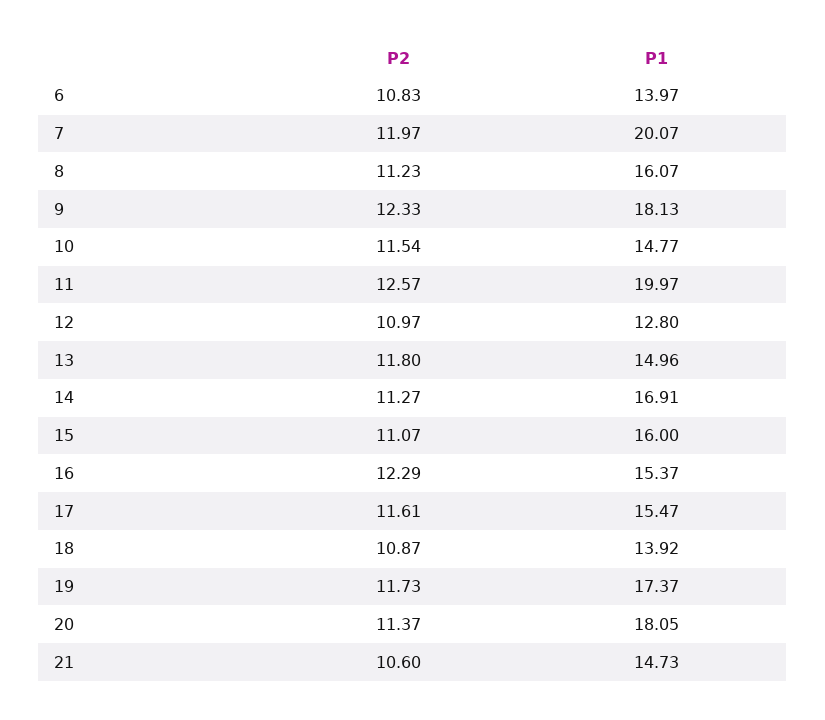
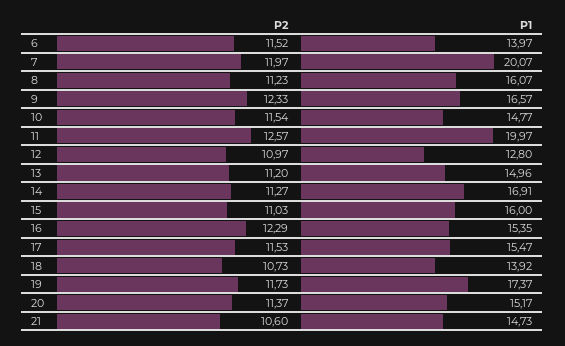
P2, 6: 10.83 -> 11.52
P1, 9: 18.13 -> 16.57
P2, 13: 11.8 -> 11.2
P2, 15: 11.07 -> 11.03
P1, 16: 15.37 -> 15.35
P2, 17: 11.61 -> 11.53
P2, 18: 10.87 -> 10.73
P1, 20: 18.05 -> 15.17

